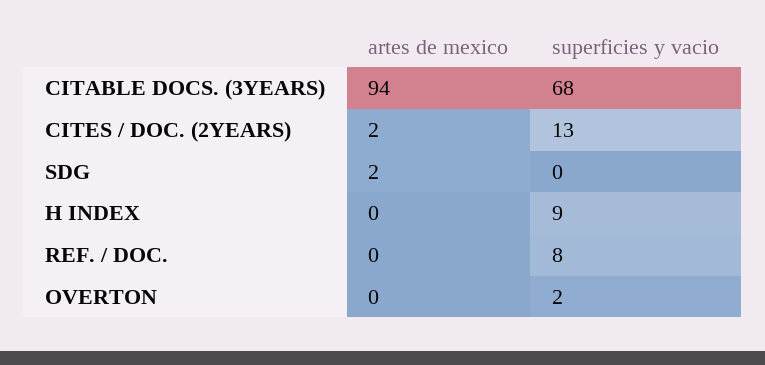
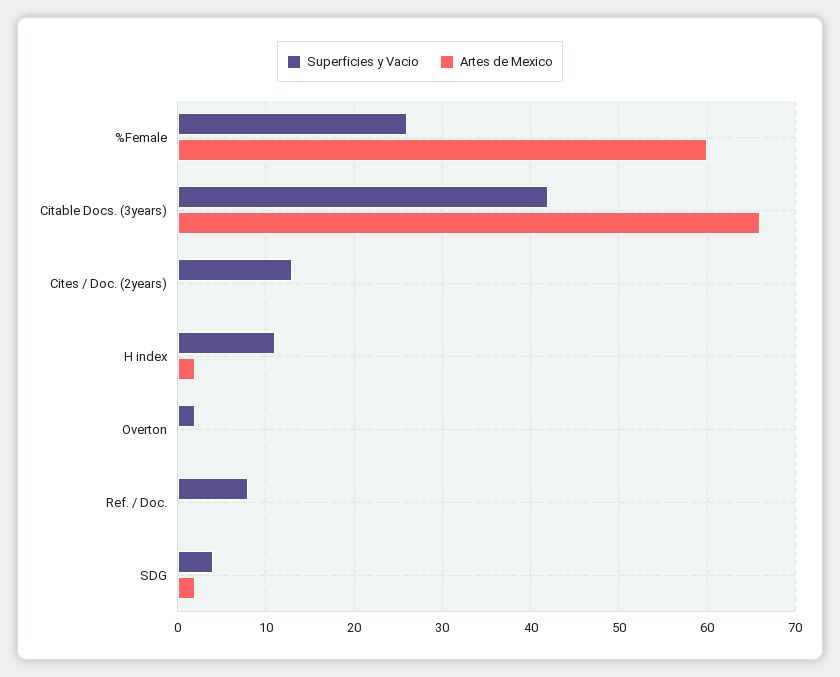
artes de mexico, CITABLE DOCS. (3YEARS): 94 -> 66
superficies y vacio, CITABLE DOCS. (3YEARS): 68 -> 42
artes de mexico, CITES / DOC. (2YEARS): 2 -> 0
superficies y vacio, SDG: 0 -> 4
artes de mexico, H INDEX: 0 -> 2
superficies y vacio, H INDEX: 9 -> 11
superficies y vacio, %Female: none -> 26
artes de mexico, %Female: none -> 60

